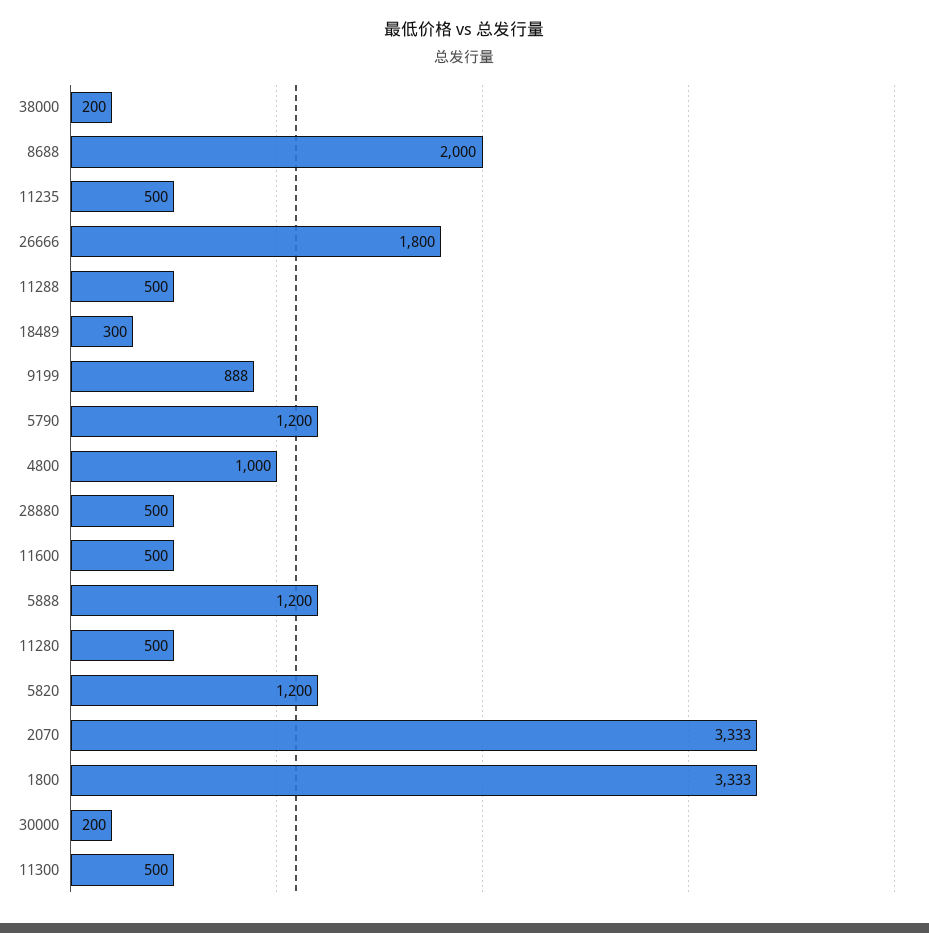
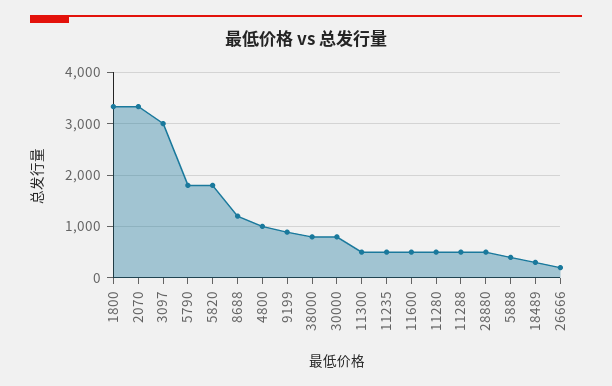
38000: 200 -> 800
8688: 2000 -> 1200
26666: 1800 -> 200
5790: 1200 -> 1800
5888: 1200 -> 400
5820: 1200 -> 1800
30000: 200 -> 800
3097: none -> 3000

